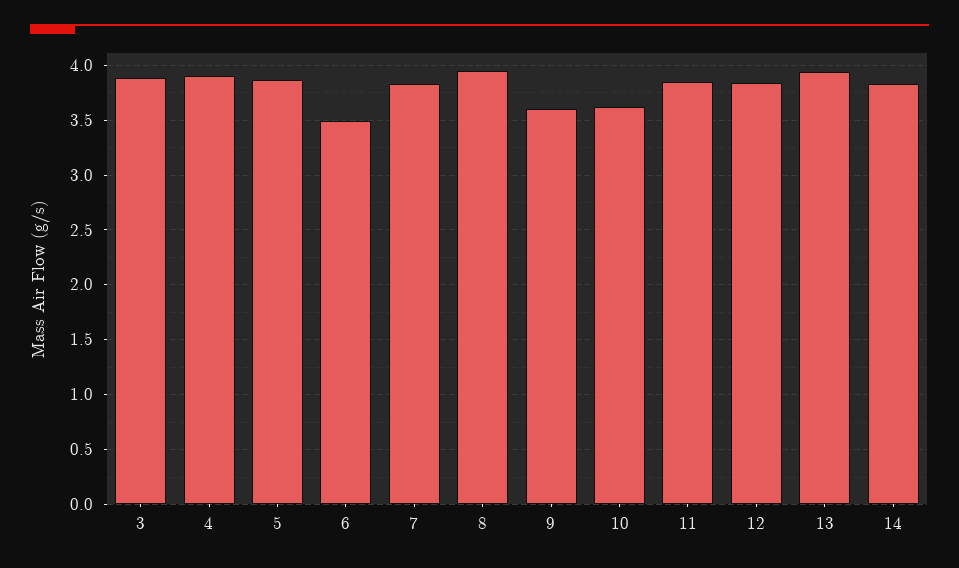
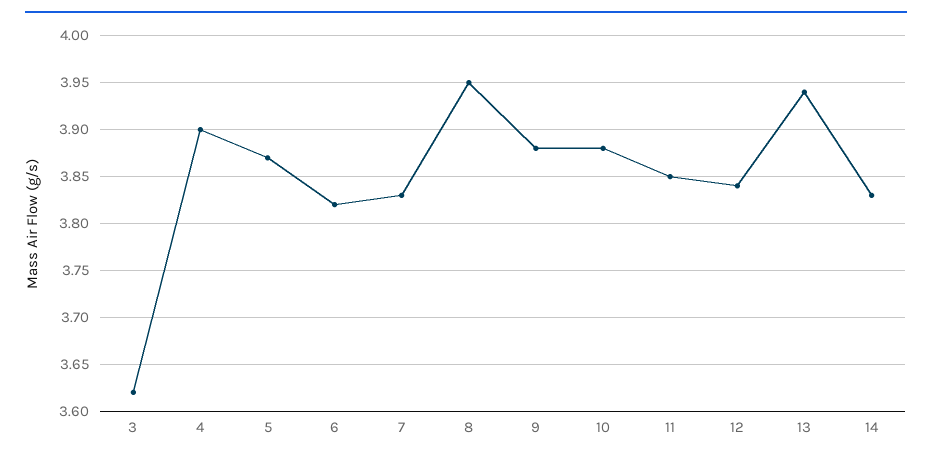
3: 3.9 -> 3.62
6: 3.5 -> 3.82
9: 3.6 -> 3.88
10: 3.6 -> 3.88

